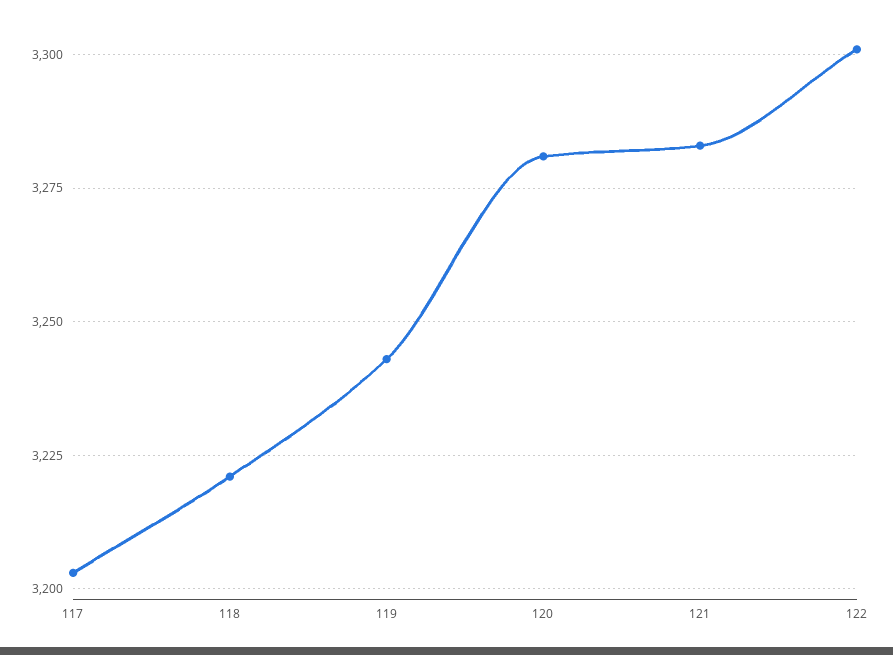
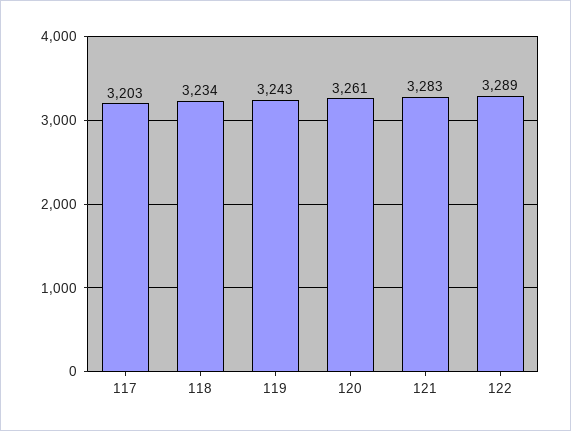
118: 3220 -> 3234
120: 3280 -> 3261
122: 3300 -> 3289

